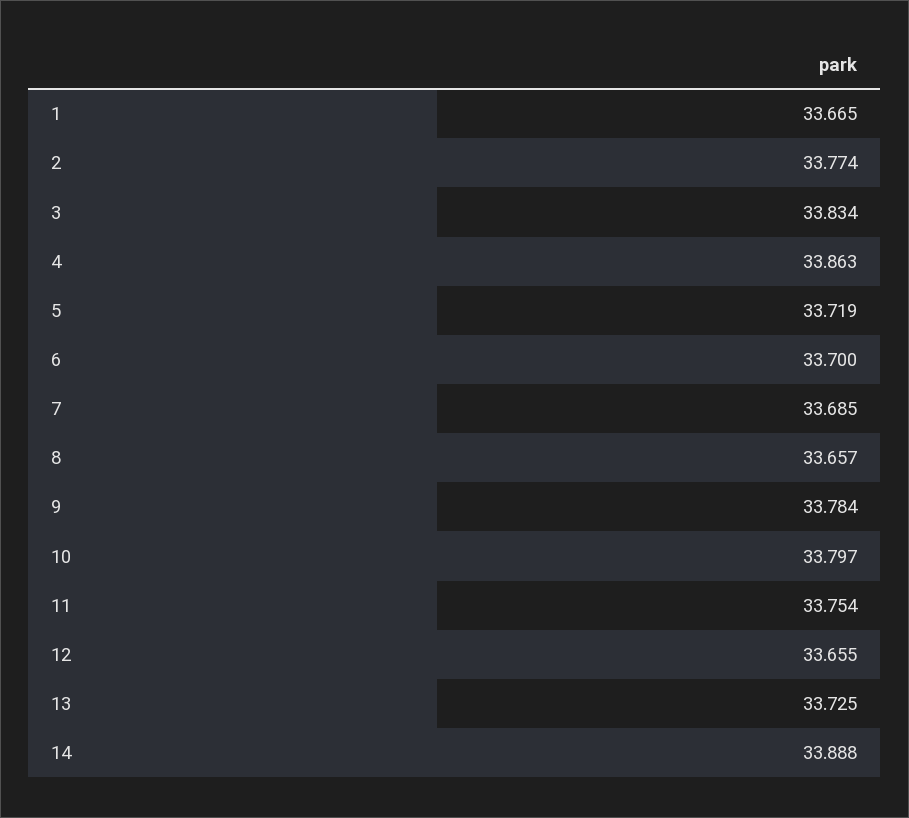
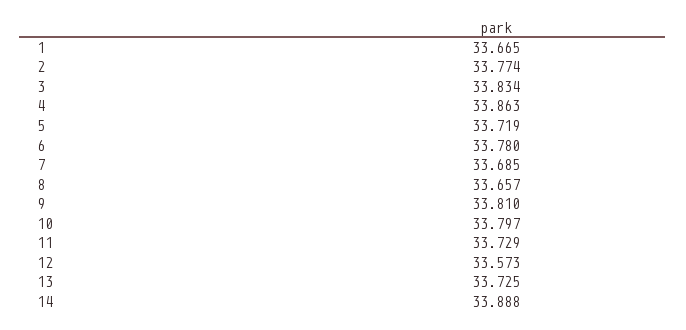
6: 33.7 -> 33.78
9: 33.784 -> 33.81
11: 33.754 -> 33.729
12: 33.655 -> 33.573

